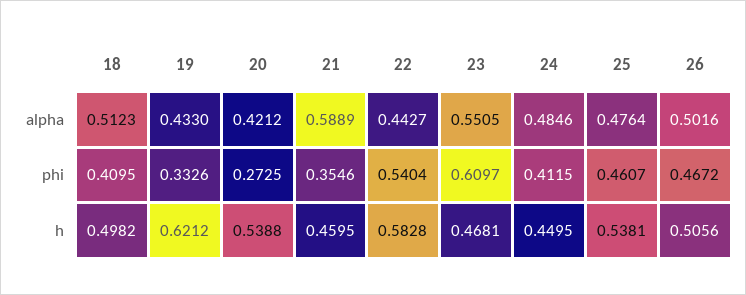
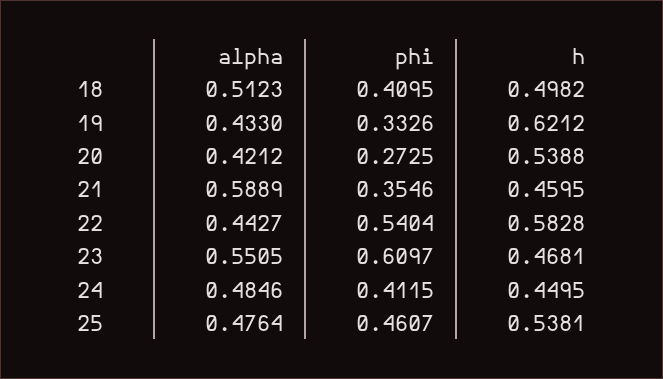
26, alpha: 0.5016 -> none
26, phi: 0.4672 -> none
26, h: 0.5056 -> none

